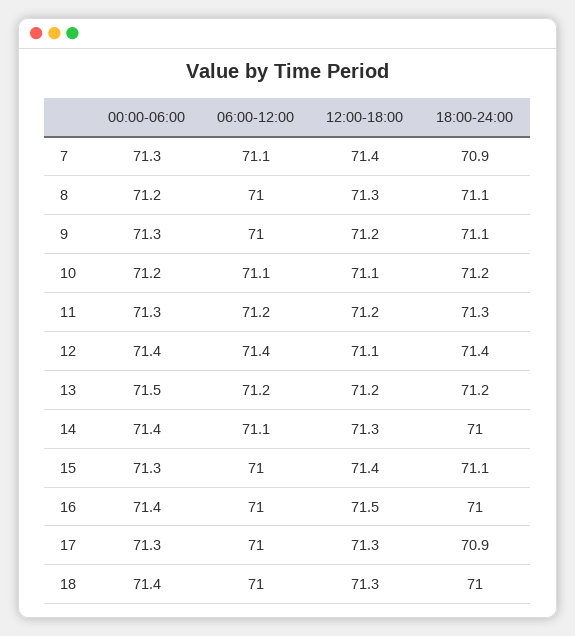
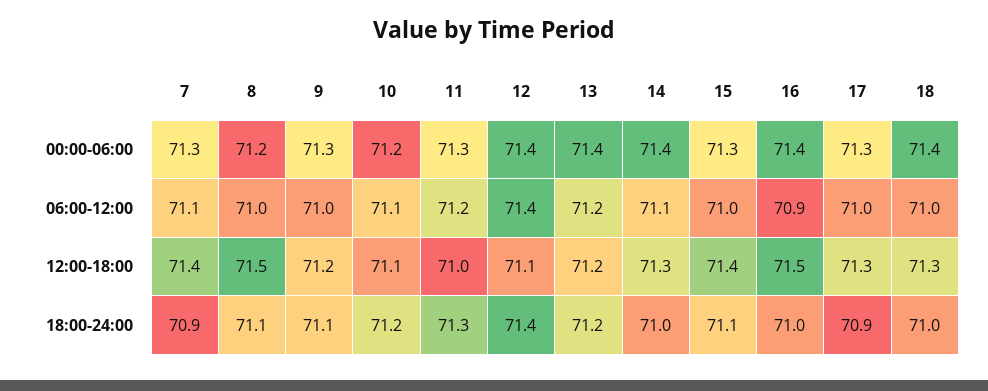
12:00-18:00, 8: 71.3 -> 71.5
12:00-18:00, 11: 71.2 -> 71
00:00-06:00, 13: 71.5 -> 71.4
06:00-12:00, 16: 71 -> 70.9

